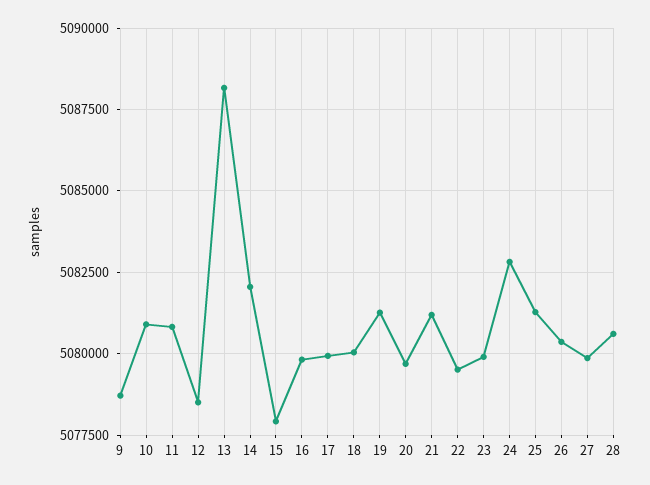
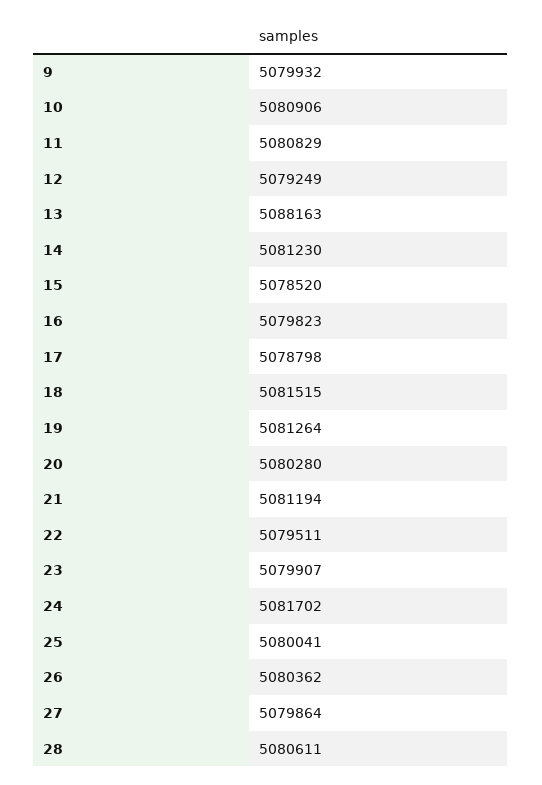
9: 5078750 -> 5079932
12: 5078500 -> 5079249
14: 5082000 -> 5081230
15: 5078000 -> 5078520
17: 5080000 -> 5078798
18: 5080000 -> 5081515
20: 5079750 -> 5080280
24: 5082750 -> 5081702
25: 5081250 -> 5080041

